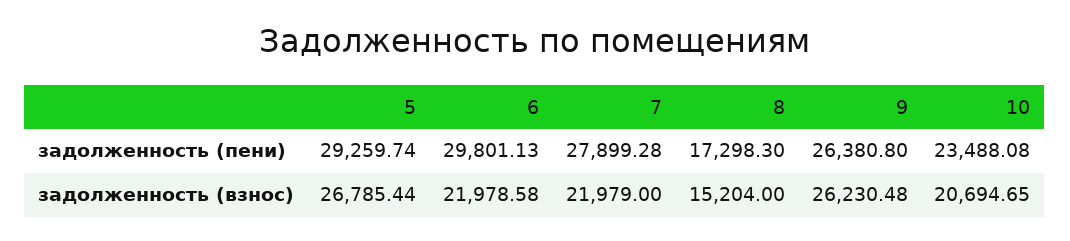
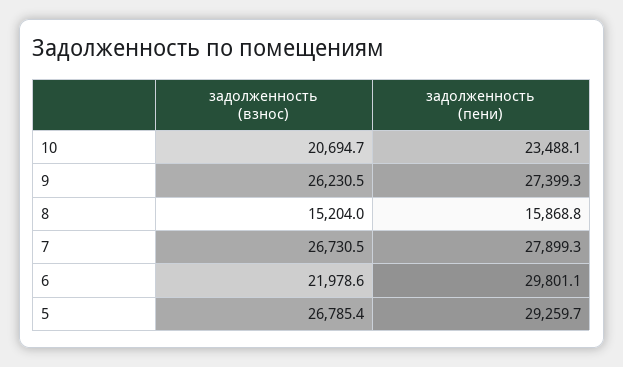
8, задолженность (пени): 17298.3 -> 15868.8
9, задолженность (пени): 26380.8 -> 27399.3
7, задолженность (взнос): 21979 -> 26730.5

